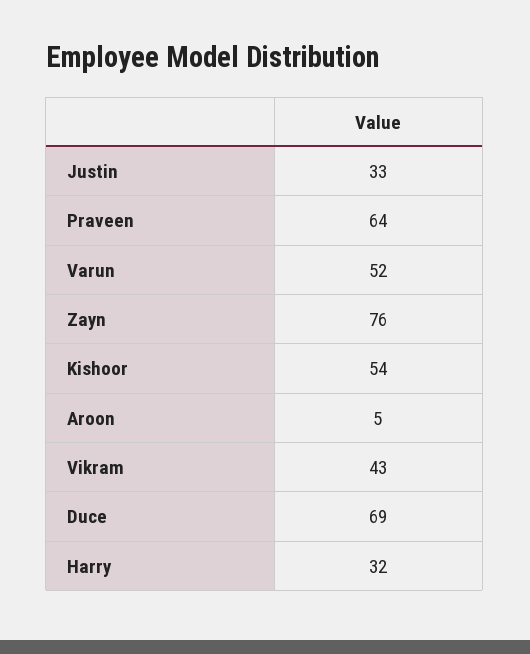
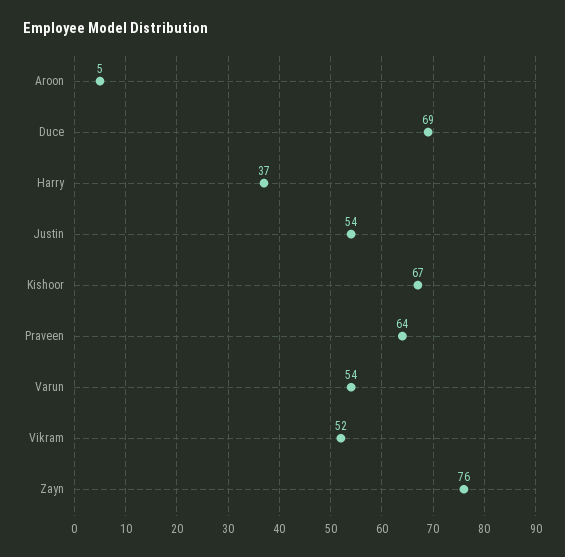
Justin: 33 -> 54
Varun: 52 -> 54
Kishoor: 54 -> 67
Vikram: 43 -> 52
Harry: 32 -> 37

